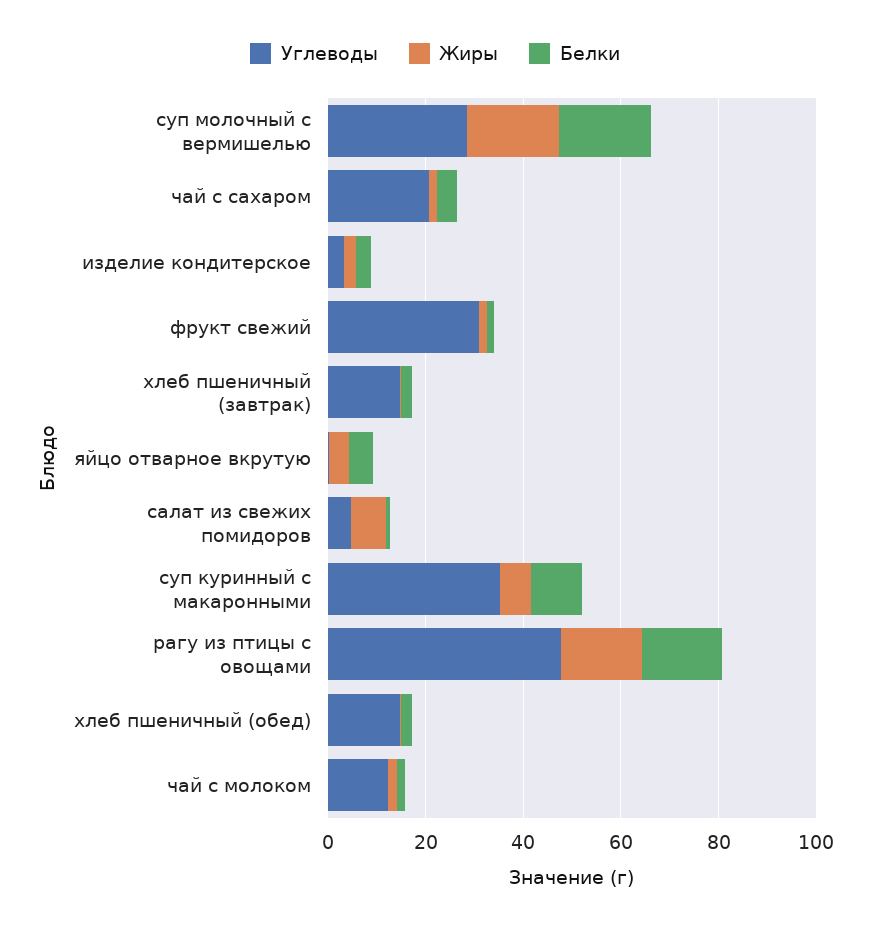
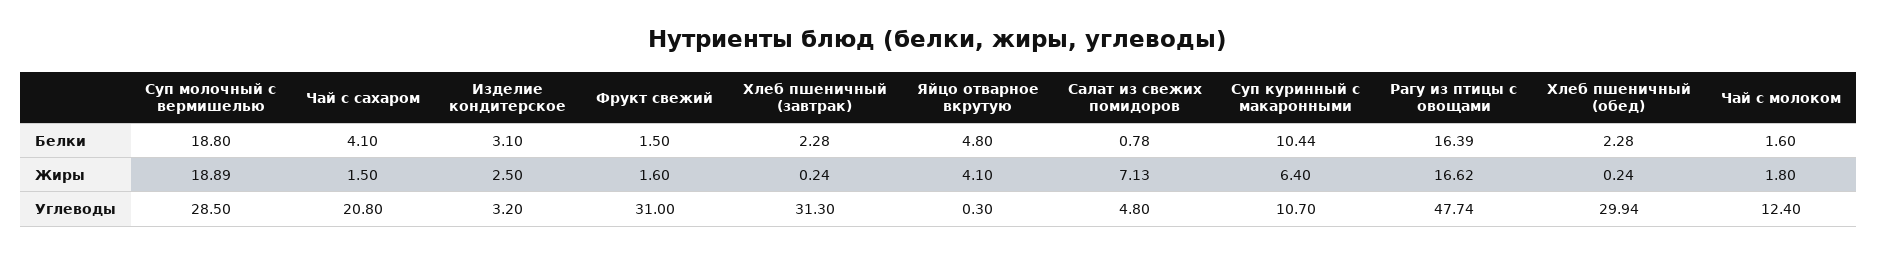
Углеводы, хлеб пшеничный (завтрак): 15 -> 31.3
Углеводы, суп куринный с макаронными: 35 -> 10.7
Углеводы, хлеб пшеничный (обед): 15 -> 29.94

